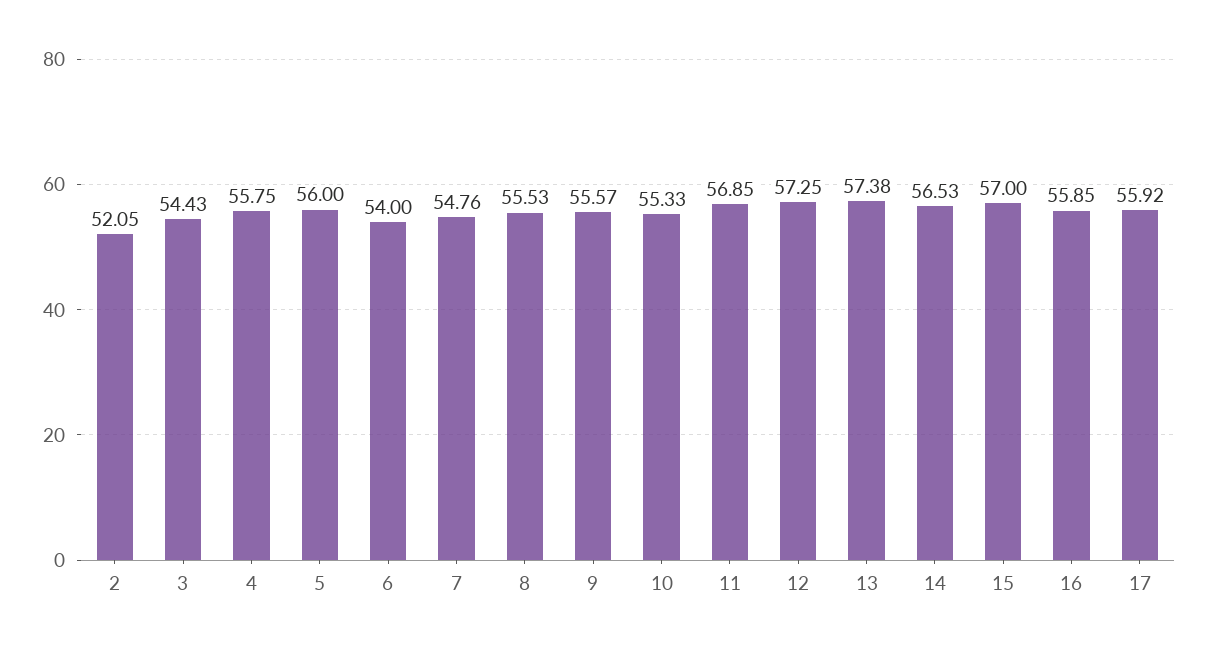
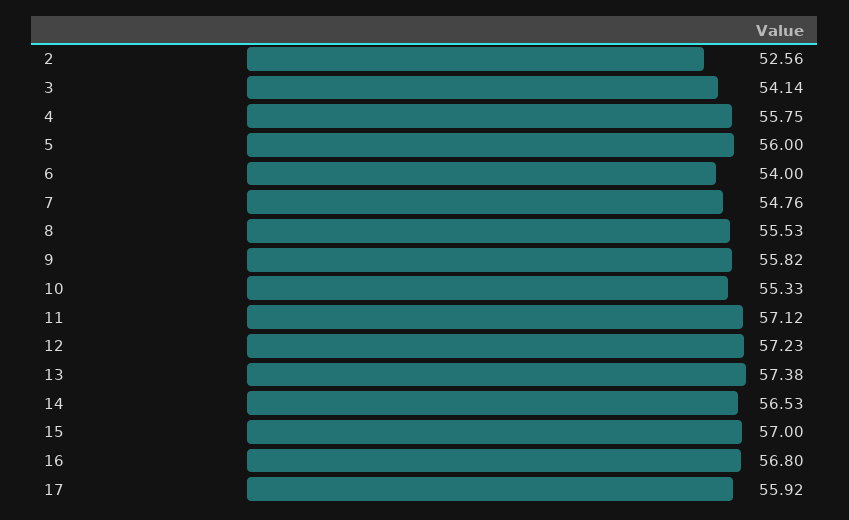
2: 52.05 -> 52.56
3: 54.43 -> 54.14
9: 55.57 -> 55.82
11: 56.85 -> 57.12
12: 57.25 -> 57.23
16: 55.85 -> 56.8

